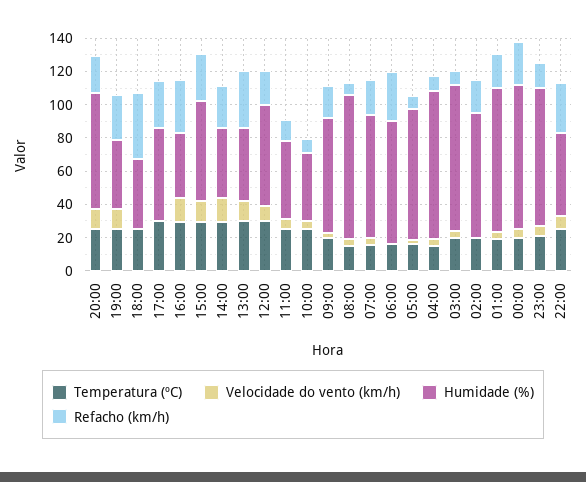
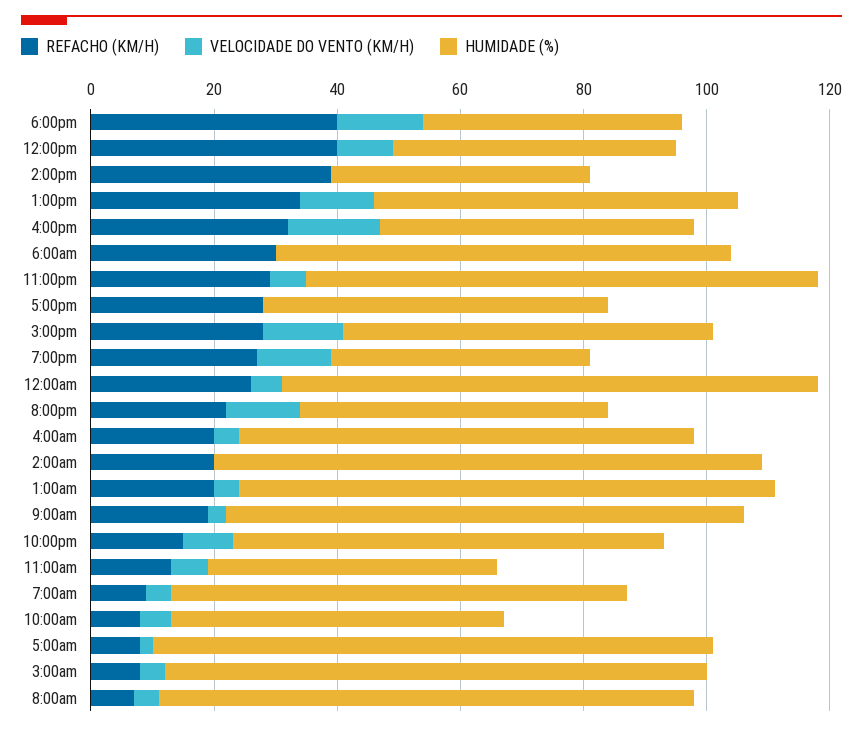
Temperatura (ºC), 20:00: 25 -> none
Humidade (%), 20:00: 70 -> 50
Temperatura (ºC), 19:00: 25 -> none
Temperatura (ºC), 18:00: 25 -> none
Velocidade do vento (km/h), 18:00: 0 -> 15
Temperatura (ºC), 17:00: 30 -> none
Temperatura (ºC), 16:00: 30 -> none
Humidade (%), 16:00: 40 -> 50
Temperatura (ºC), 15:00: 30 -> none
Temperatura (ºC), 14:00: 30 -> none
Velocidade do vento (km/h), 14:00: 15 -> 0
Refacho (km/h), 14:00: 25 -> 40
Temperatura (ºC), 13:00: 30 -> none
Humidade (%), 13:00: 45 -> 60
Temperatura (ºC), 12:00: 30 -> none
Humidade (%), 12:00: 60 -> 45
Refacho (km/h), 12:00: 20 -> 40
Temperatura (ºC), 11:00: 25 -> none
Temperatura (ºC), 10:00: 25 -> none
Humidade (%), 10:00: 40 -> 55
Temperatura (ºC), 09:00: 20 -> none
Humidade (%), 09:00: 70 -> 85
Temperatura (ºC), 08:00: 15 -> none
Temperatura (ºC), 07:00: 15 -> none
Refacho (km/h), 07:00: 20 -> 10
Temperatura (ºC), 06:00: 15 -> none
Temperatura (ºC), 05:00: 15 -> none
Humidade (%), 05:00: 80 -> 90
Temperatura (ºC), 04:00: 15 -> none
Humidade (%), 04:00: 90 -> 75
Refacho (km/h), 04:00: 10 -> 20
Temperatura (ºC), 03:00: 20 -> none
Temperatura (ºC), 02:00: 20 -> none
Humidade (%), 02:00: 75 -> 90
Temperatura (ºC), 01:00: 20 -> none
Temperatura (ºC), 00:00: 20 -> none
Temperatura (ºC), 23:00: 20 -> none
Refacho (km/h), 23:00: 15 -> 30
Temperatura (ºC), 22:00: 25 -> none
Humidade (%), 22:00: 50 -> 70
Refacho (km/h), 22:00: 30 -> 15

